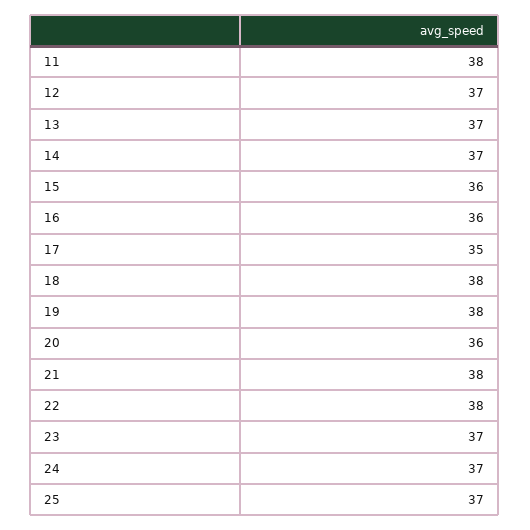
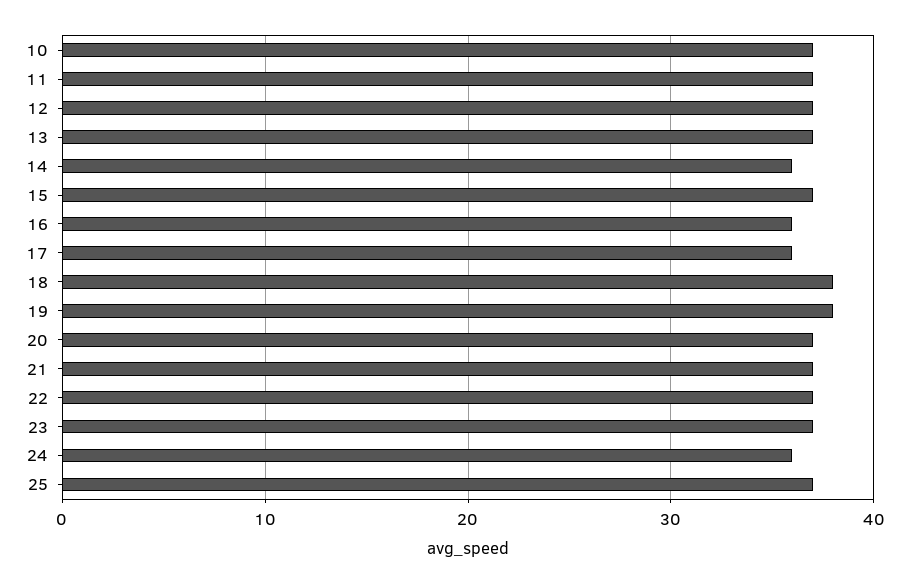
11: 38 -> 37
14: 37 -> 36
15: 36 -> 37
17: 35 -> 36
20: 36 -> 37
21: 38 -> 37
22: 38 -> 37
24: 37 -> 36
10: none -> 37

